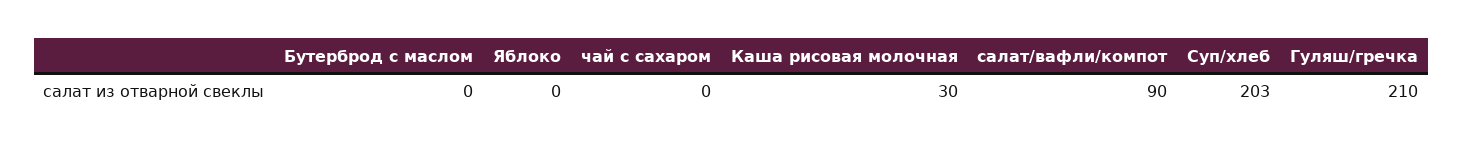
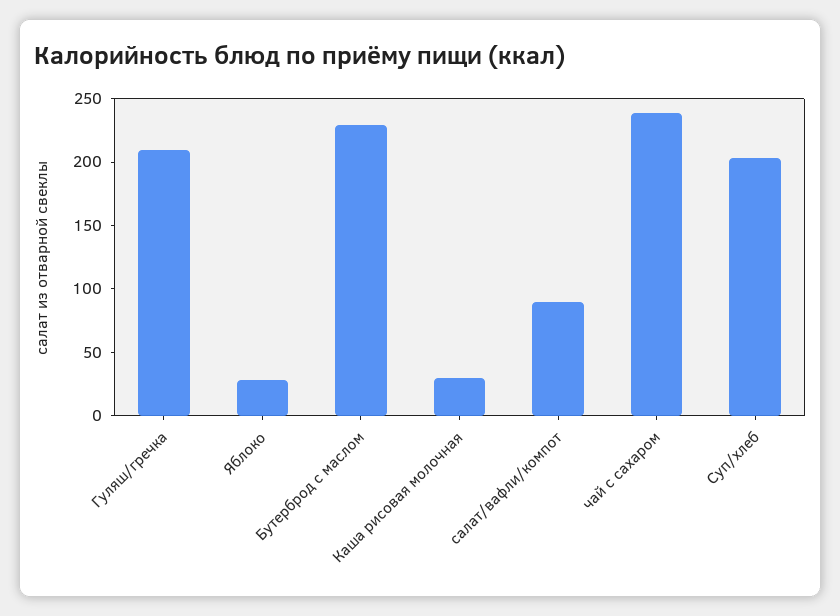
Бутерброд с маслом: 0 -> 230
Яблоко: 0 -> 30
чай с сахаром: 0 -> 240

